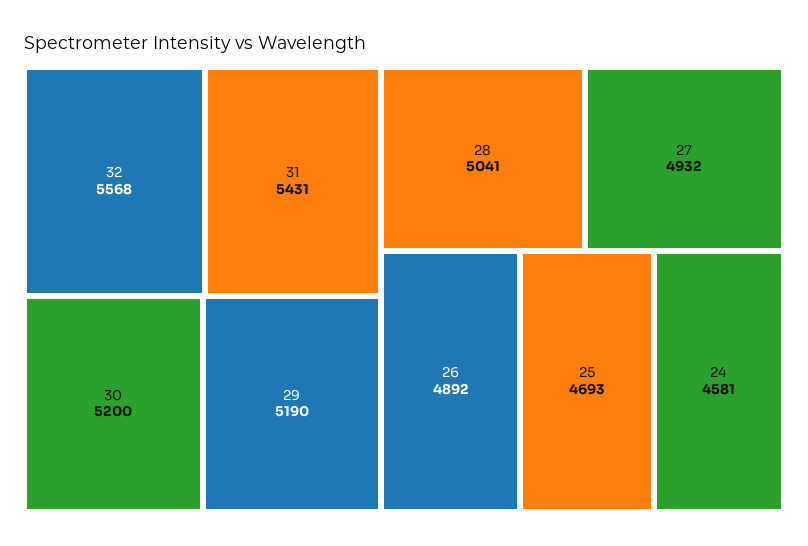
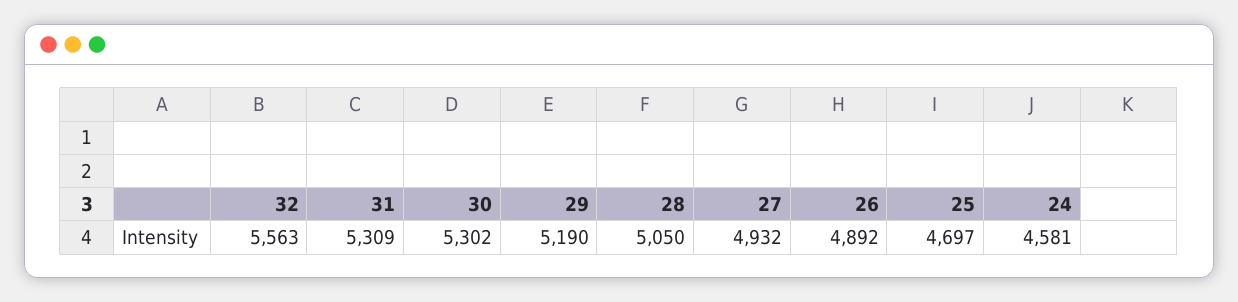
32: 5568 -> 5563
31: 5431 -> 5309
30: 5200 -> 5302
28: 5041 -> 5050
25: 4693 -> 4697

